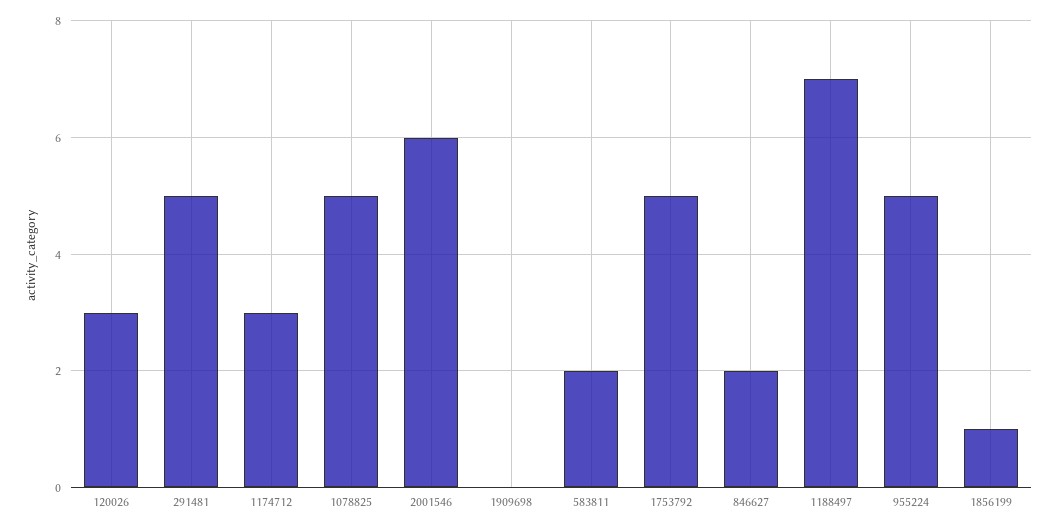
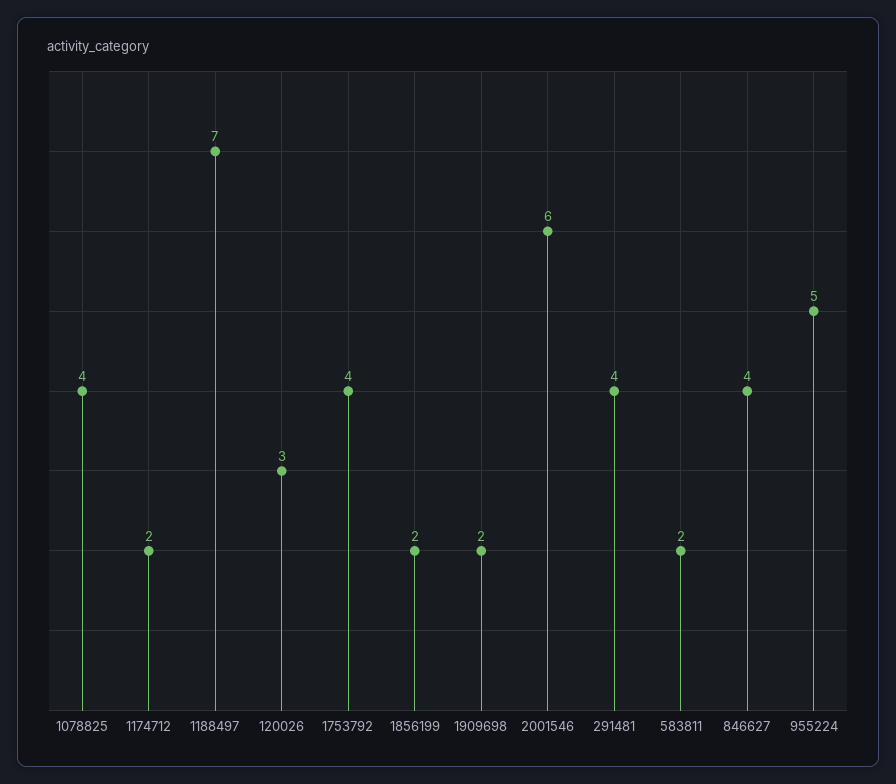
291481: 5 -> 4
1174712: 3 -> 2
1078825: 5 -> 4
1909698: 0 -> 2
1753792: 5 -> 4
846627: 2 -> 4
1856199: 1 -> 2

